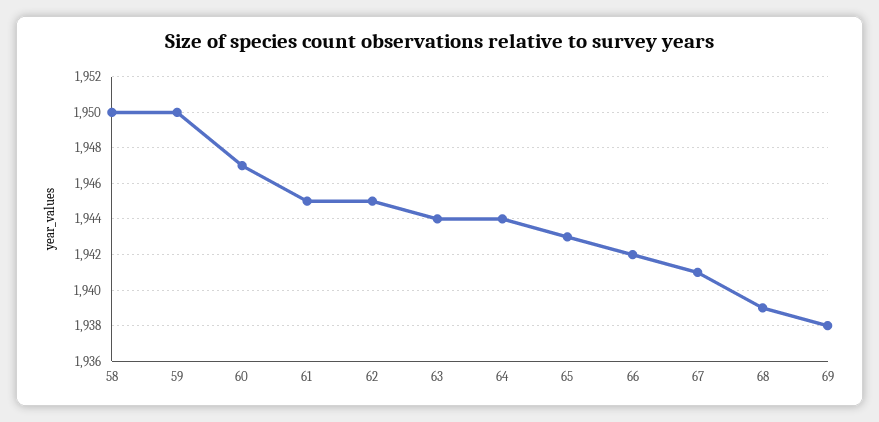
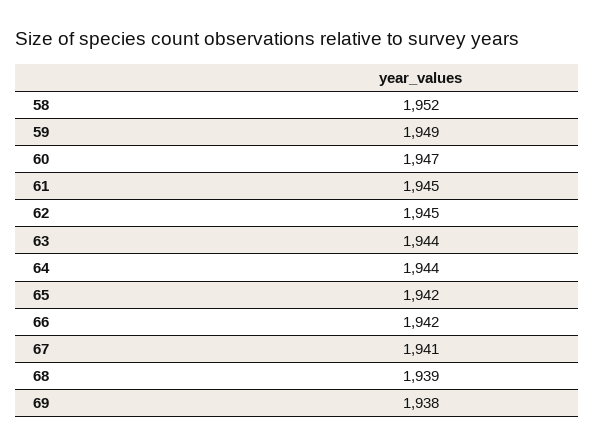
58: 1950 -> 1952
59: 1950 -> 1949
65: 1943 -> 1942

